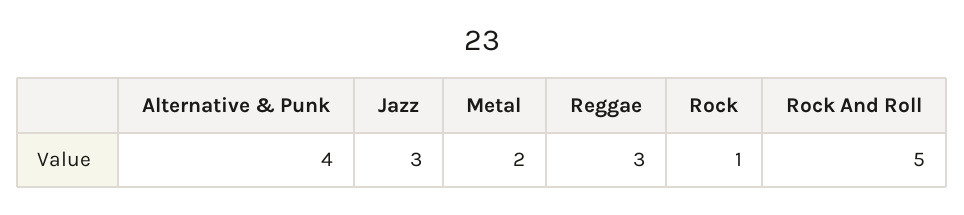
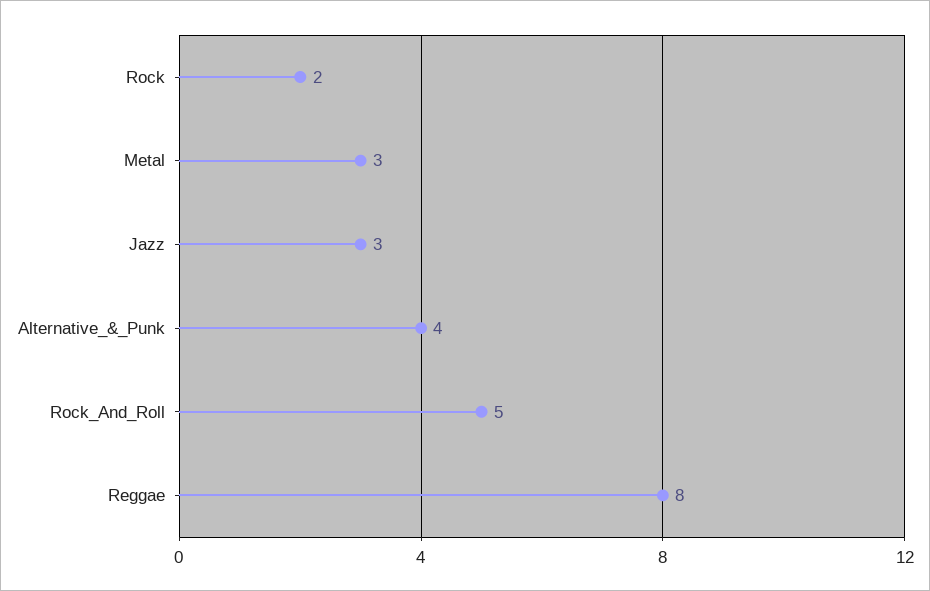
Metal: 2 -> 3
Reggae: 3 -> 8
Rock: 1 -> 2

